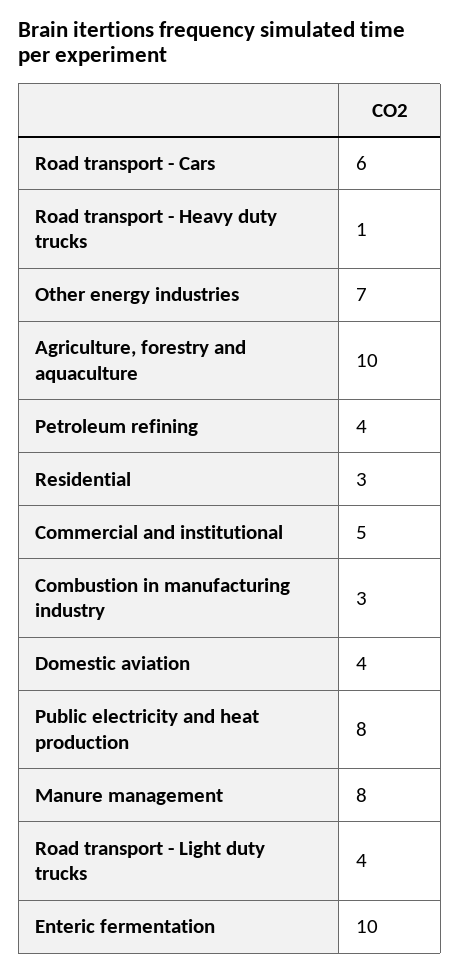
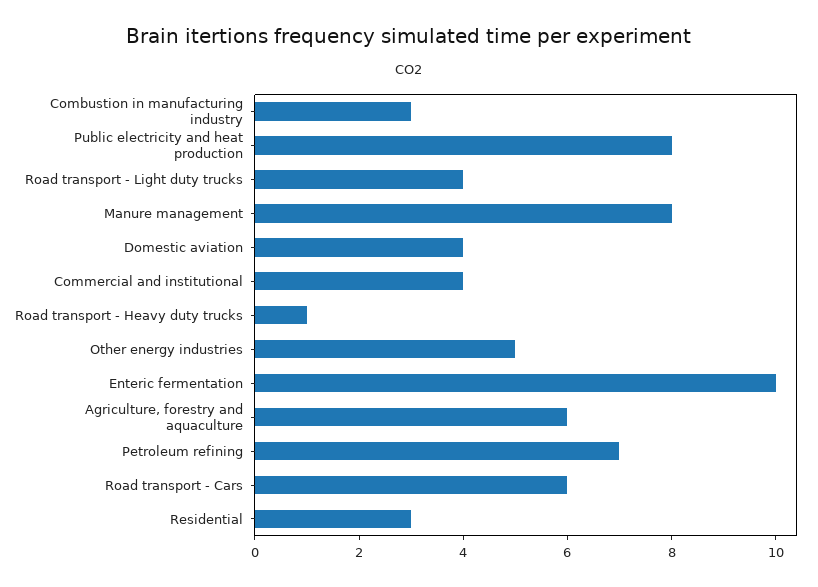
Other energy industries: 7 -> 5
Agriculture, forestry and aquaculture: 10 -> 6
Petroleum refining: 4 -> 7
Commercial and institutional: 5 -> 4

